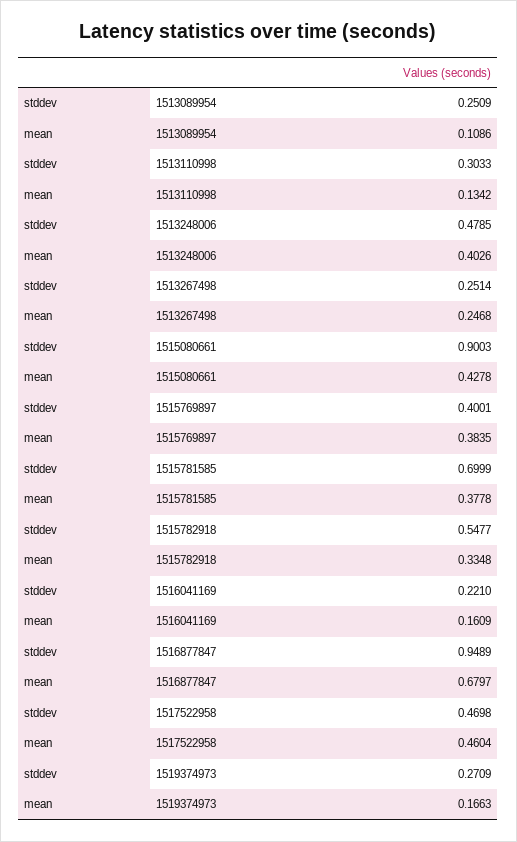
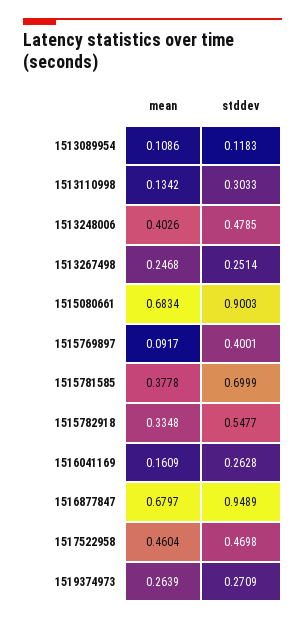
stddev, 1513089954: 0.2509 -> 0.1183
mean, 1515080661: 0.4278 -> 0.6834
mean, 1515769897: 0.3835 -> 0.0917
stddev, 1516041169: 0.221 -> 0.2628
mean, 1519374973: 0.1663 -> 0.2639

